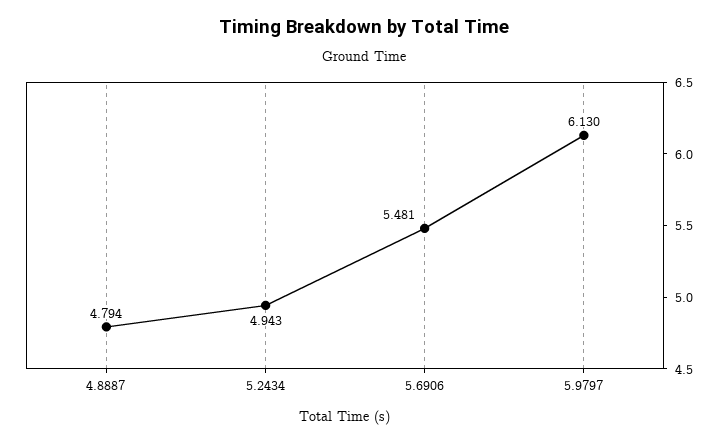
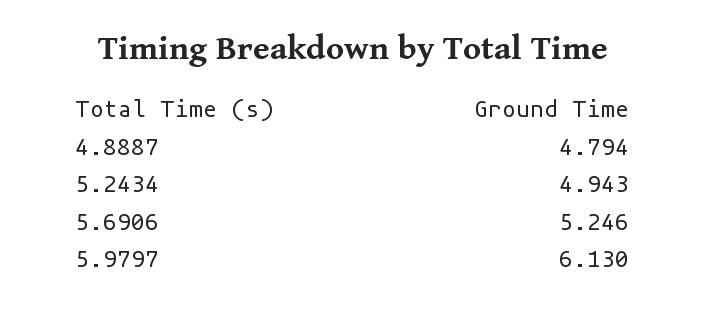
5.6906: 5.481 -> 5.246

